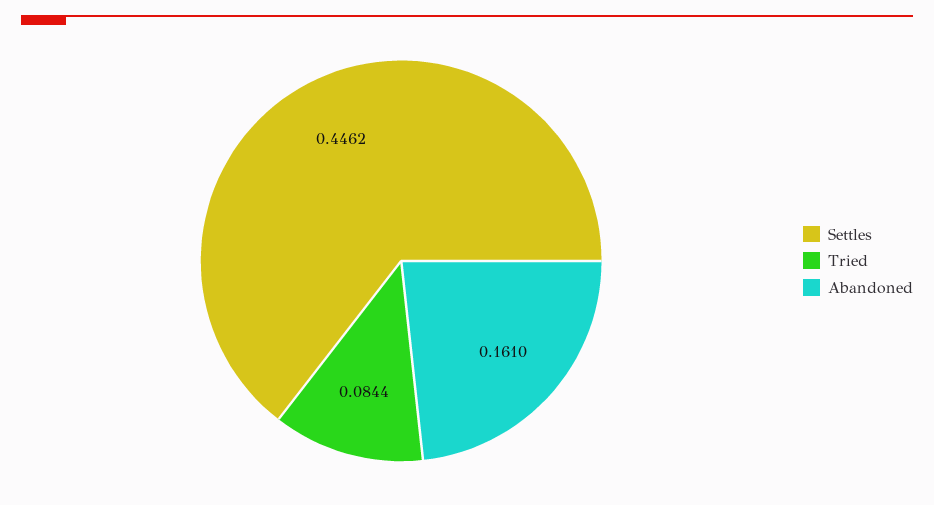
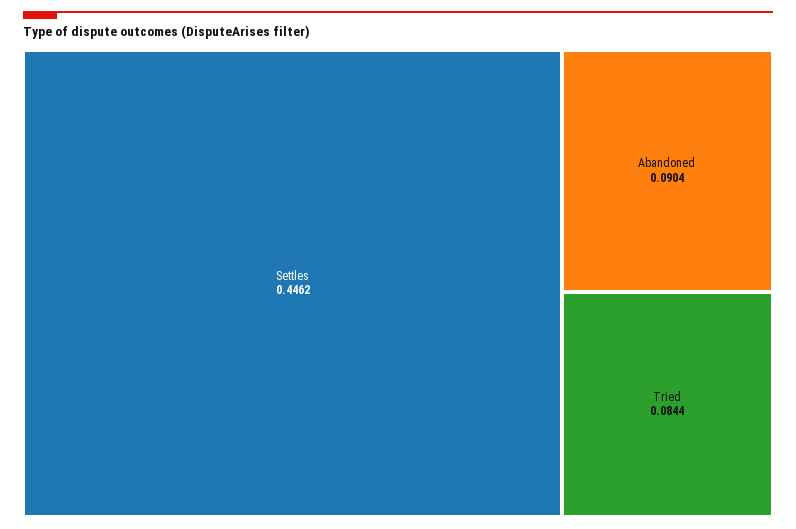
Abandoned: 0.161 -> 0.0904

